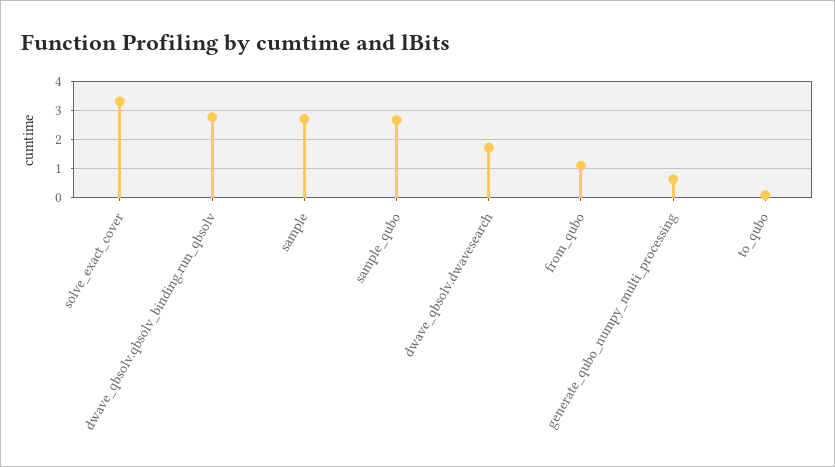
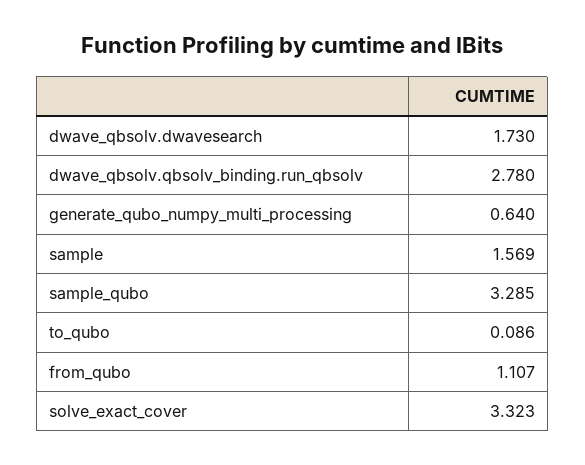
sample: 2.75 -> 1.569
sample_qubo: 2.75 -> 3.285

